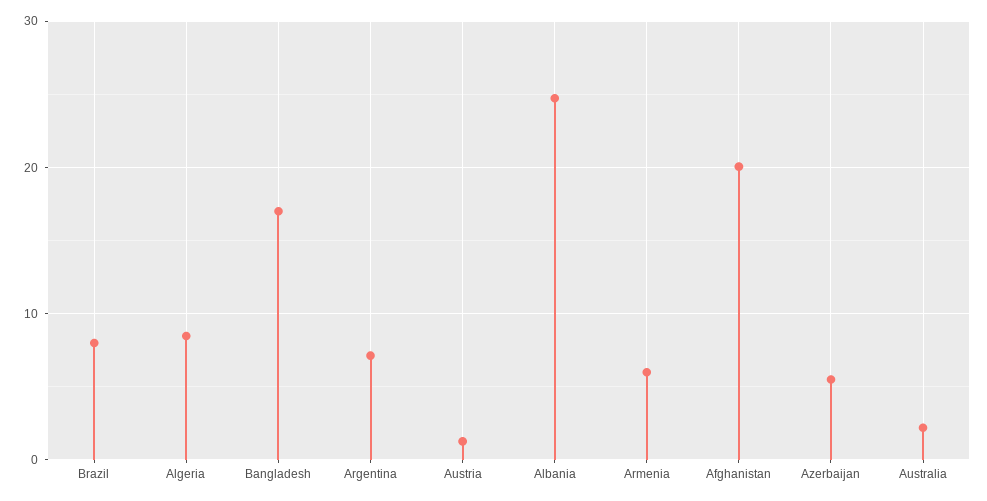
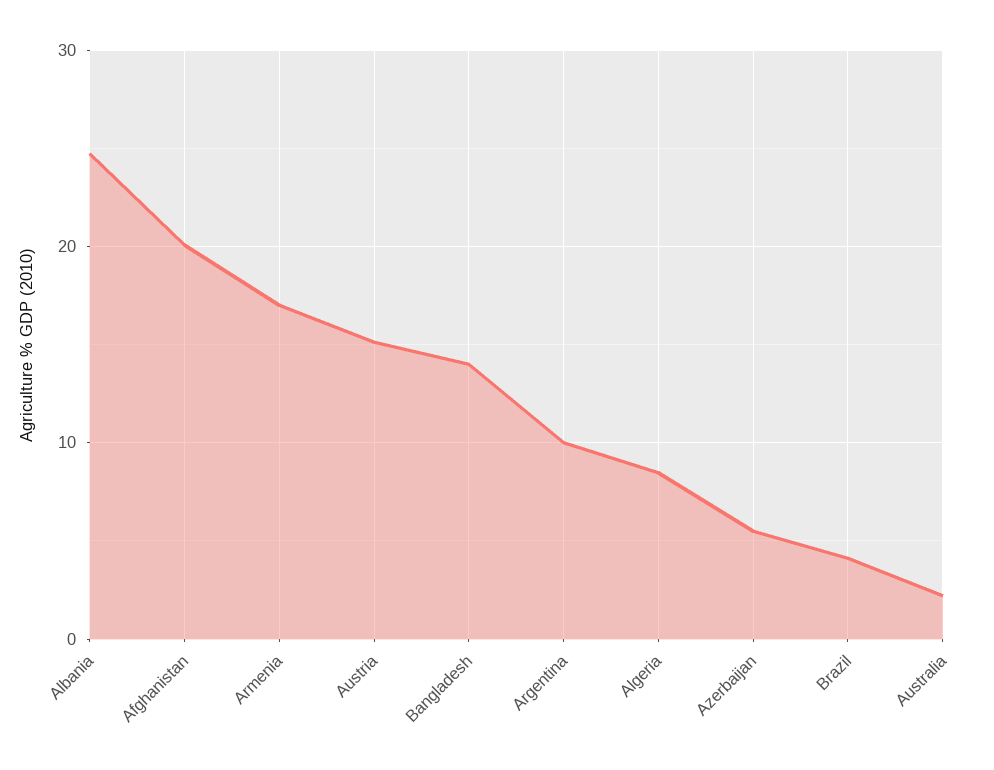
Brazil: 8 -> 4
Bangladesh: 17 -> 14
Argentina: 7 -> 10
Austria: 1 -> 15
Armenia: 6 -> 17

